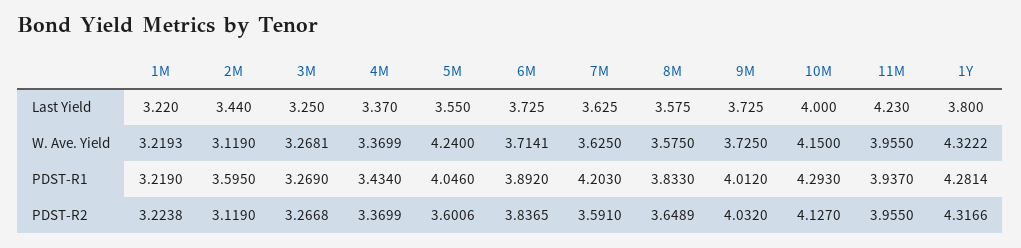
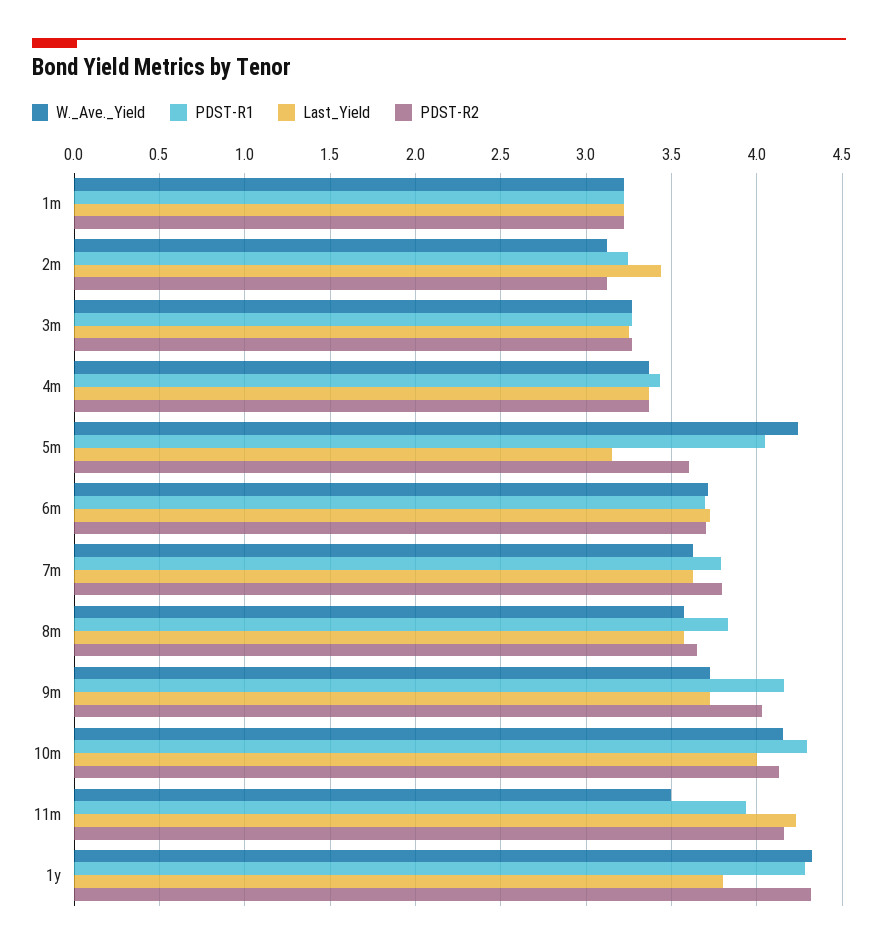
Last Yield, 5M: 3.55 -> 3.15
W. Ave. Yield, 11M: 3.955 -> 3.5
PDST-R1, 2M: 3.595 -> 3.25
PDST-R1, 6M: 3.892 -> 3.7
PDST-R1, 7M: 4.203 -> 3.8
PDST-R1, 9M: 4.012 -> 4.15
PDST-R2, 6M: 3.8365 -> 3.7
PDST-R2, 7M: 3.591 -> 3.8
PDST-R2, 11M: 3.955 -> 4.15

